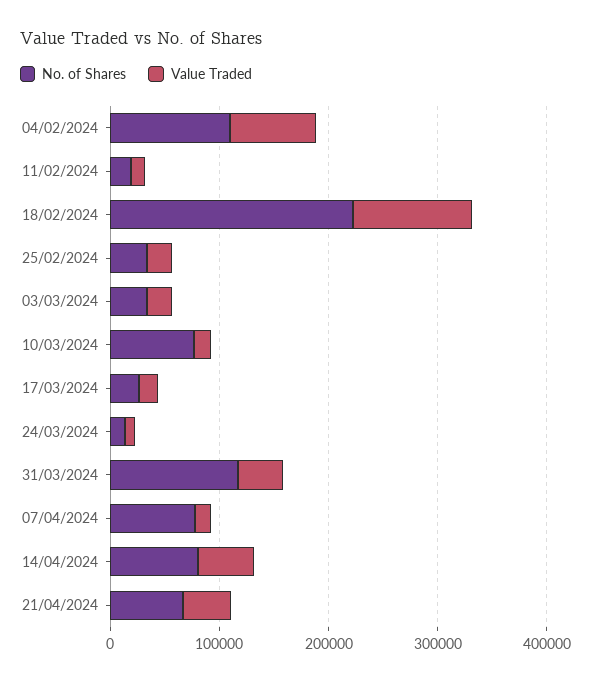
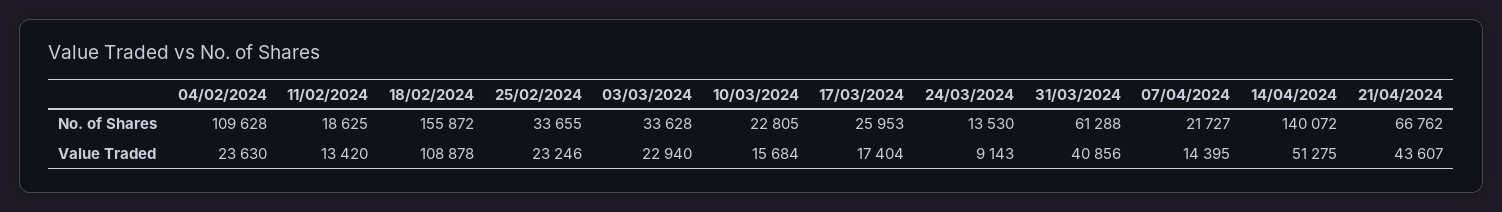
Value Traded, 04/02/2024: 80000 -> 23630
No. of Shares, 18/02/2024: 220000 -> 155872
No. of Shares, 10/03/2024: 80000 -> 22805
No. of Shares, 31/03/2024: 120000 -> 61288
No. of Shares, 07/04/2024: 80000 -> 21727
No. of Shares, 14/04/2024: 80000 -> 140072

